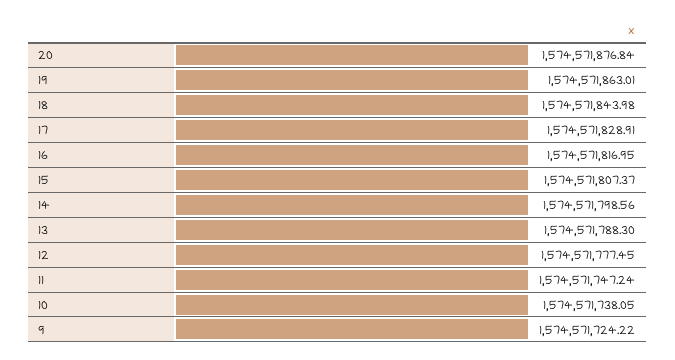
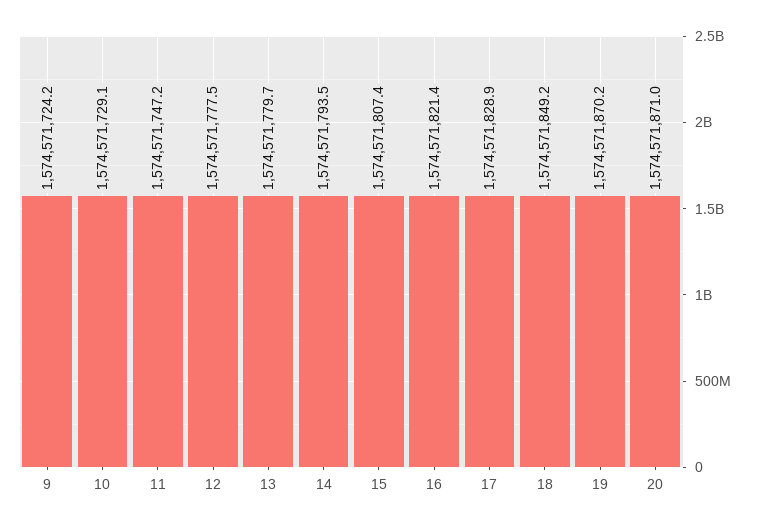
20: 1574571876.84 -> 1574571871
19: 1574571863.01 -> 1574571870.2
18: 1574571843.98 -> 1574571849.2
16: 1574571816.95 -> 1574571821.4
14: 1574571798.56 -> 1574571793.5
13: 1574571788.3 -> 1574571779.7
10: 1574571738.05 -> 1574571729.1

